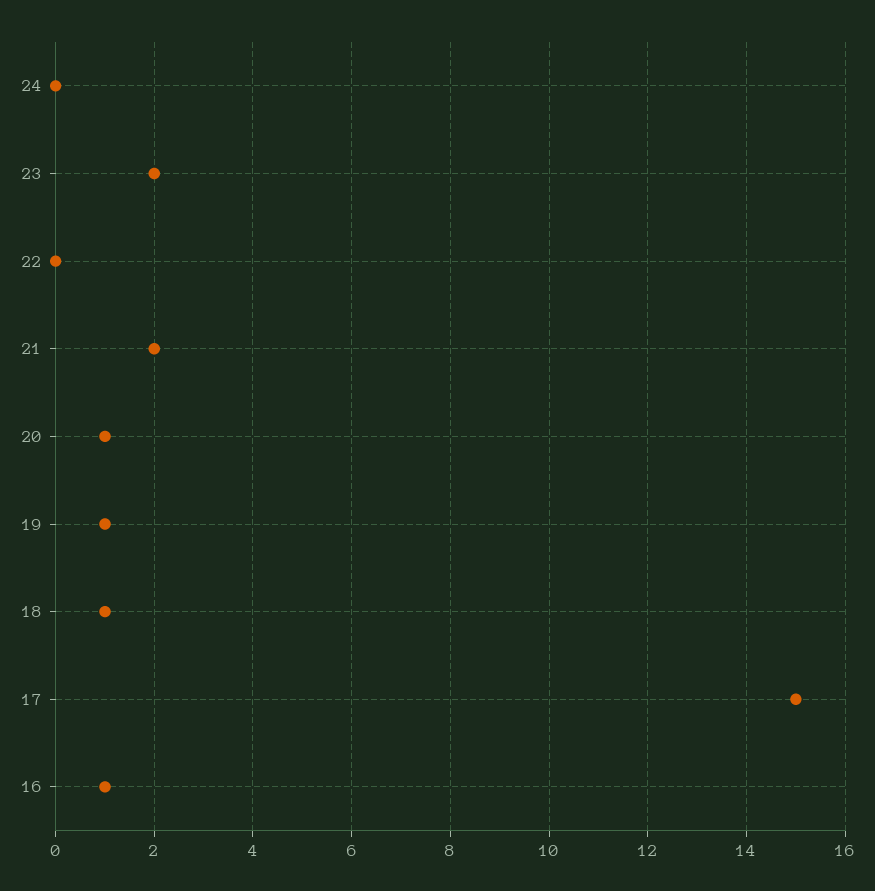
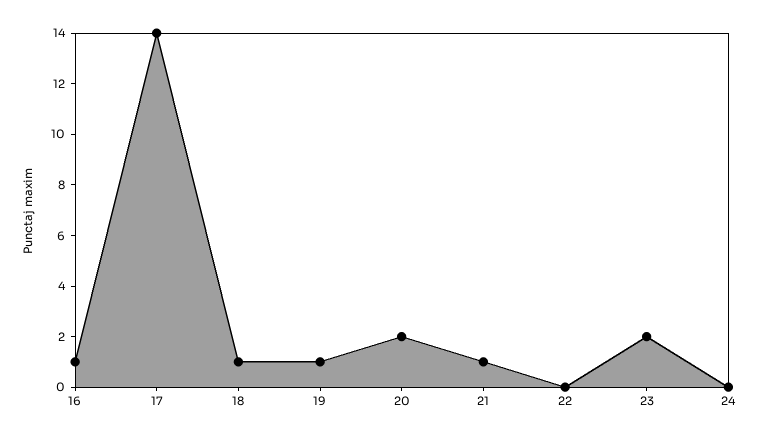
21: 2 -> 1
20: 1 -> 2
17: 15 -> 14

